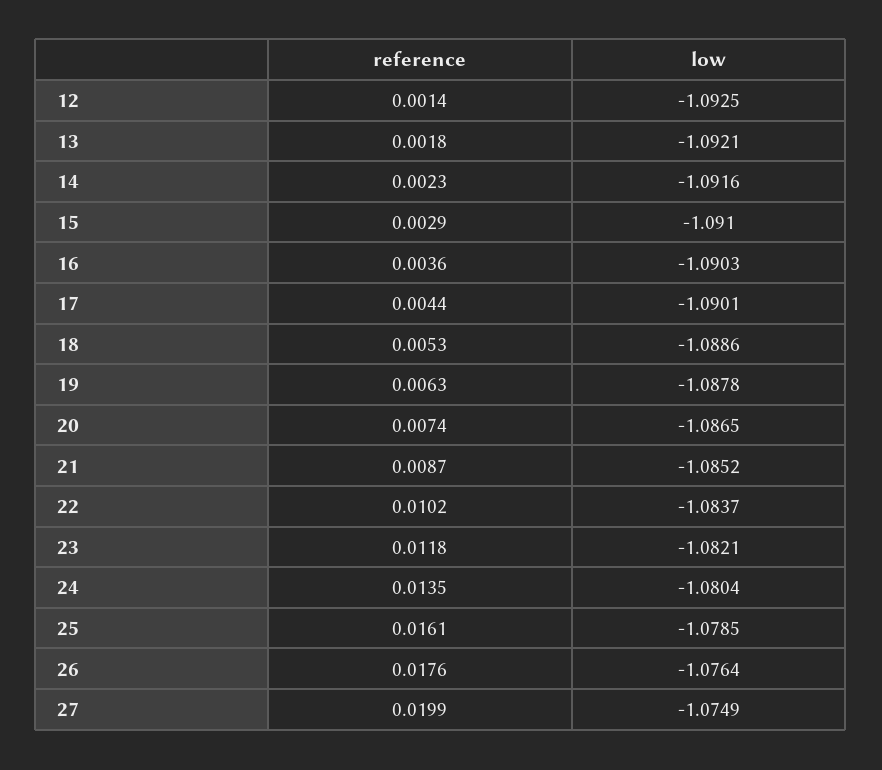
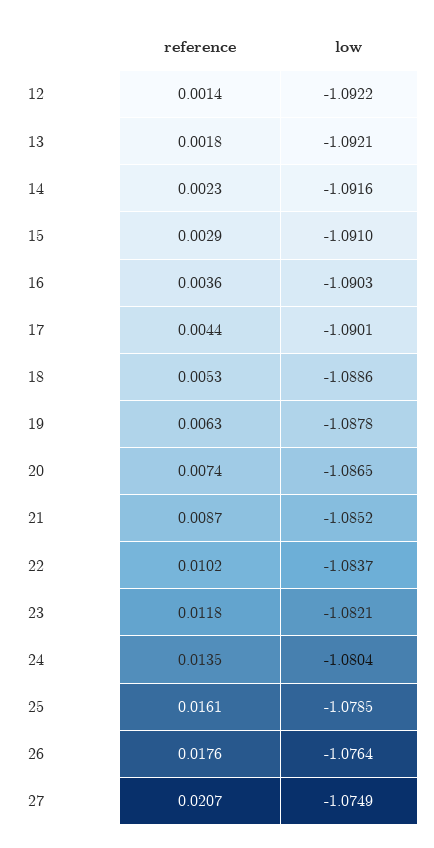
low, 12: -1.0925 -> -1.0922
reference, 27: 0.0199 -> 0.0207

